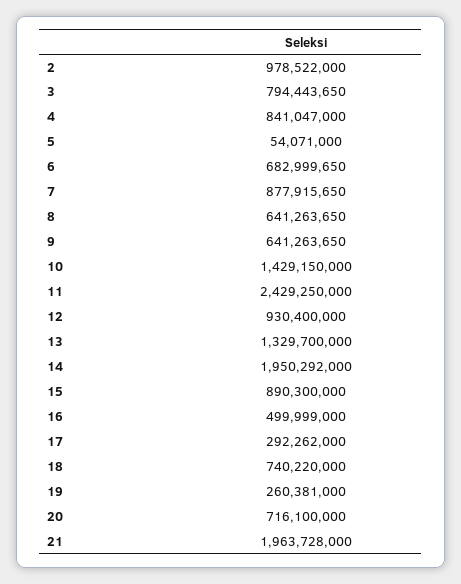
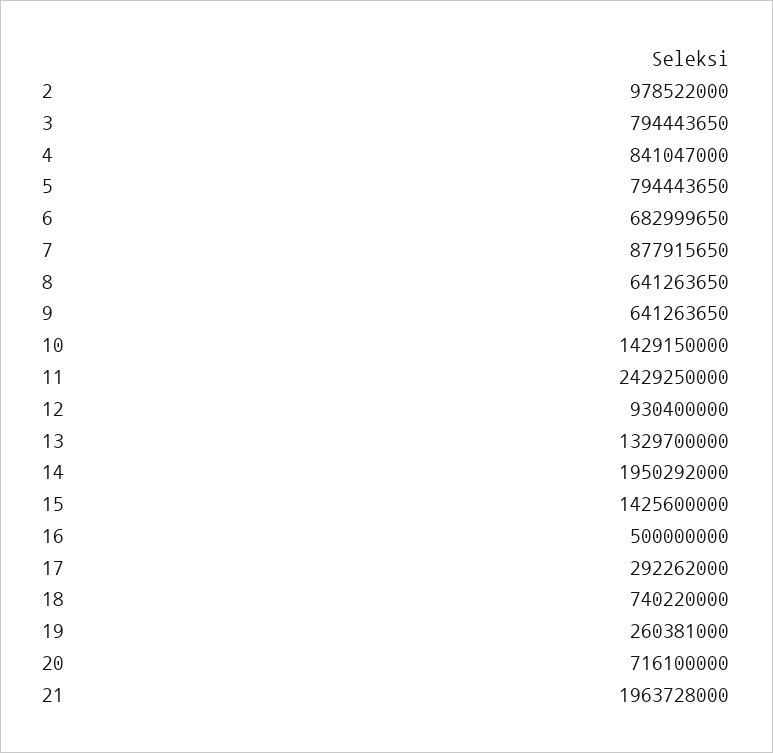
5: 54071000 -> 794443650
15: 890300000 -> 1425600000
16: 499999000 -> 500000000

